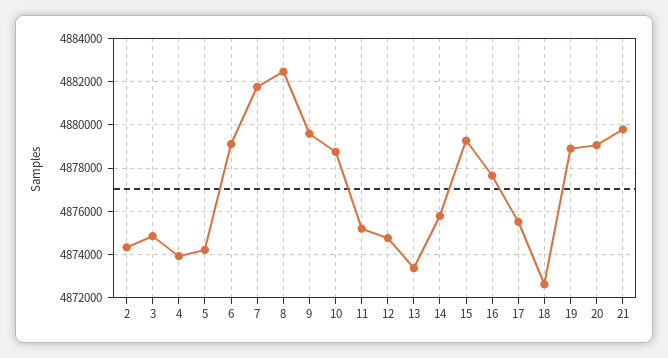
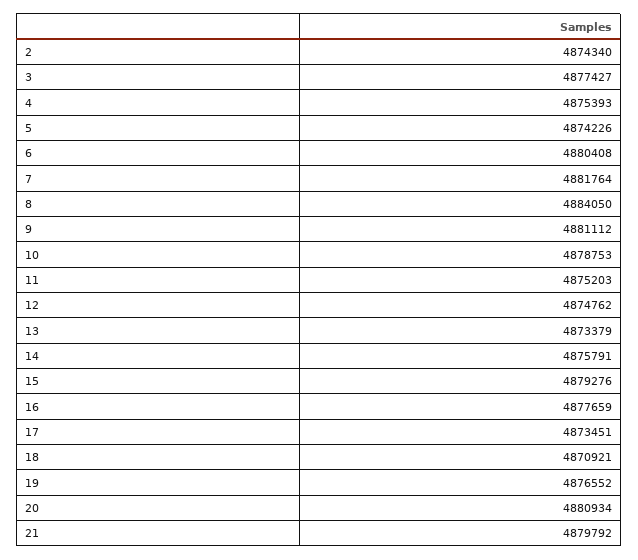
3: 4875000 -> 4877427
4: 4874000 -> 4875393
6: 4879000 -> 4880408
8: 4882500 -> 4884050
9: 4879500 -> 4881112
17: 4875500 -> 4873451
18: 4872500 -> 4870921
19: 4879000 -> 4876552
20: 4879000 -> 4880934

